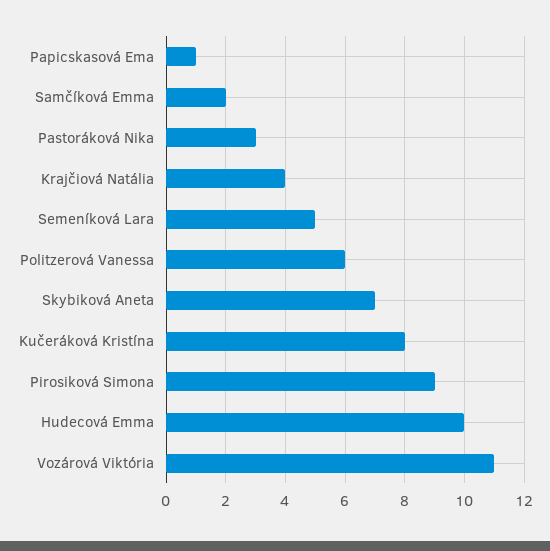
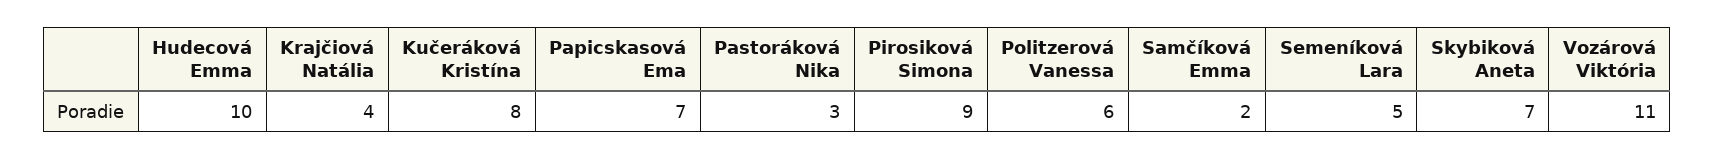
Papicskasová Ema: 1 -> 7

